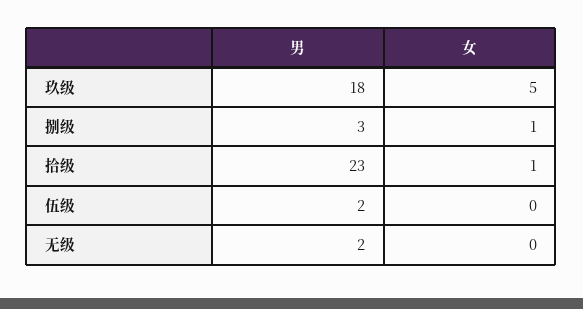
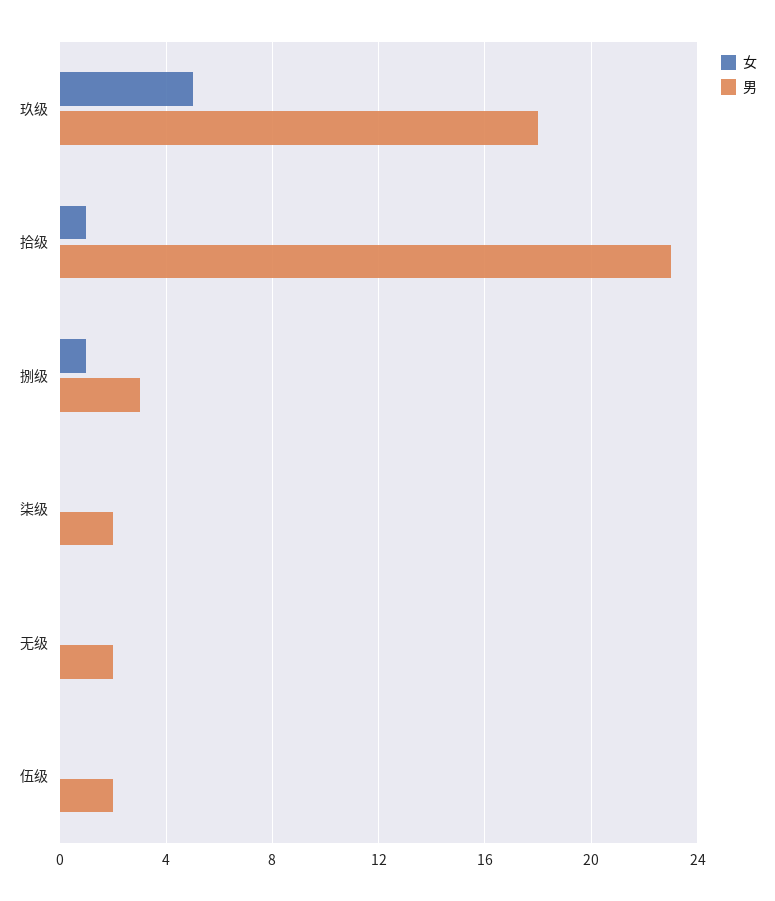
女, 柒级: none -> 0
男, 柒级: none -> 2

